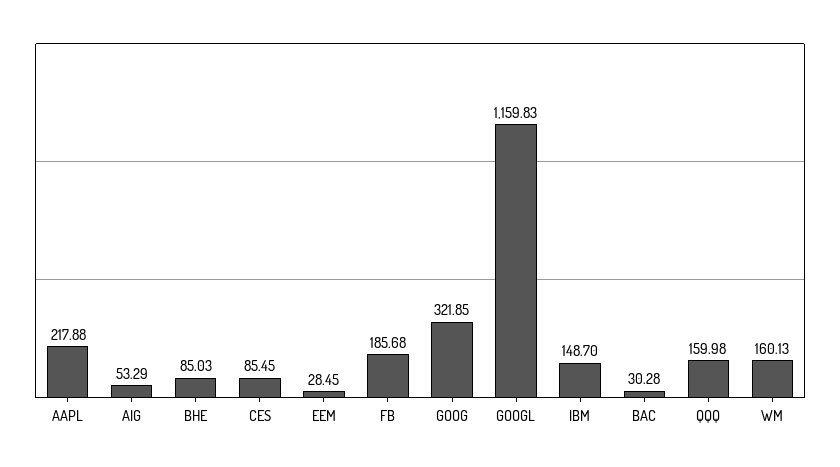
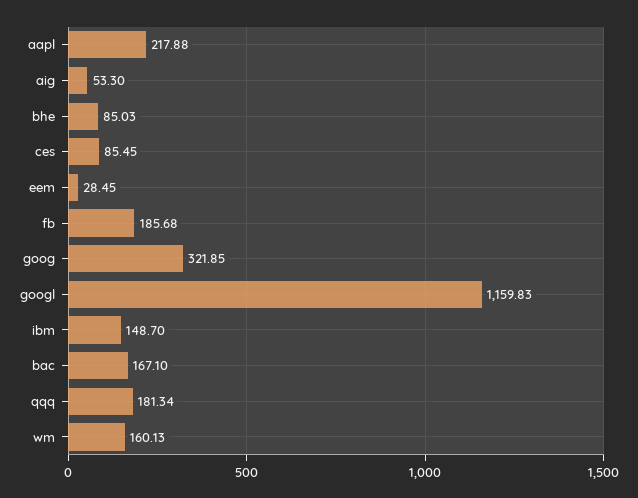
AIG: 53.29 -> 53.3
BAC: 30.28 -> 167.1
QQQ: 159.98 -> 181.34

